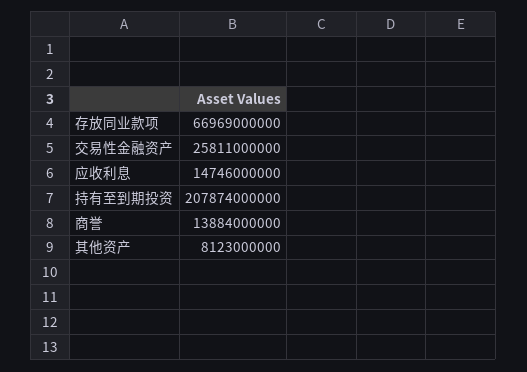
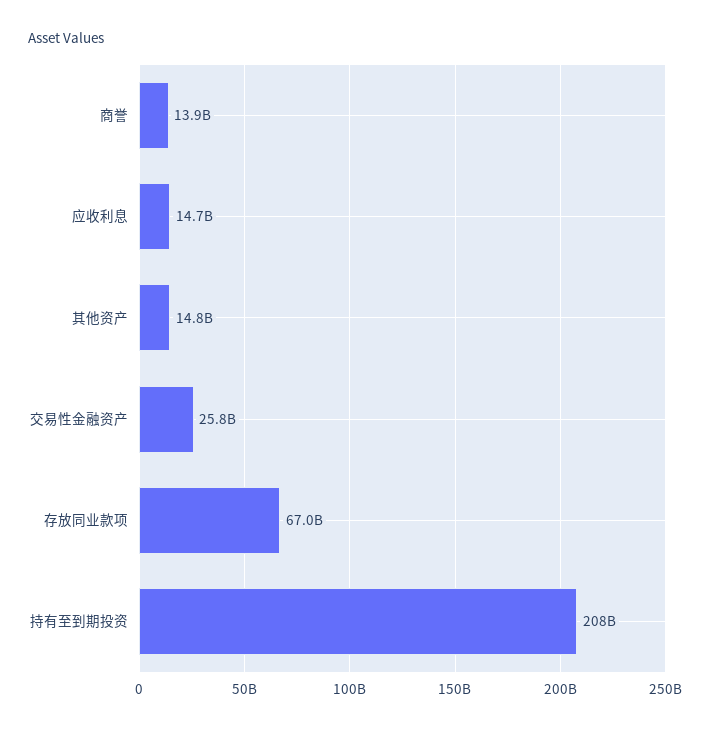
其他资产: 8123000000 -> 14800000000

